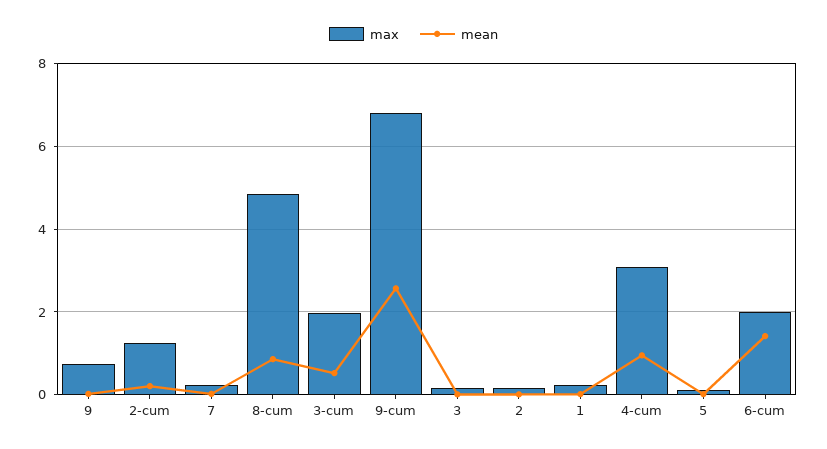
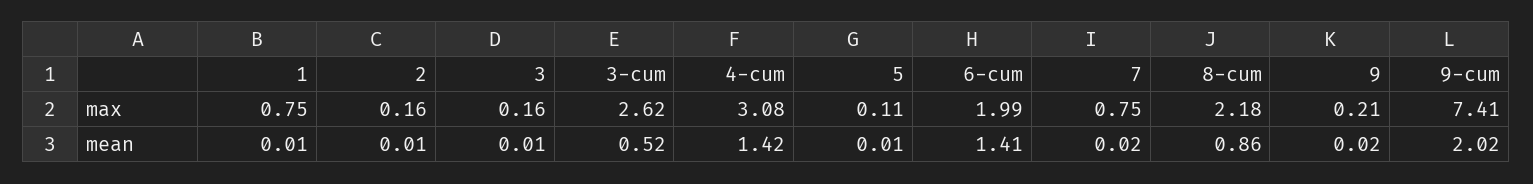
max, 9: 0.8 -> 0.21
max, 2-cum: 1.2 -> none
mean, 2-cum: 0.2 -> none
max, 7: 0.2 -> 0.75
max, 8-cum: 4.8 -> 2.18
max, 3-cum: 2 -> 2.62
max, 9-cum: 6.8 -> 7.41
mean, 9-cum: 2.6 -> 2.02
max, 1: 0.2 -> 0.75
mean, 4-cum: 1 -> 1.42

